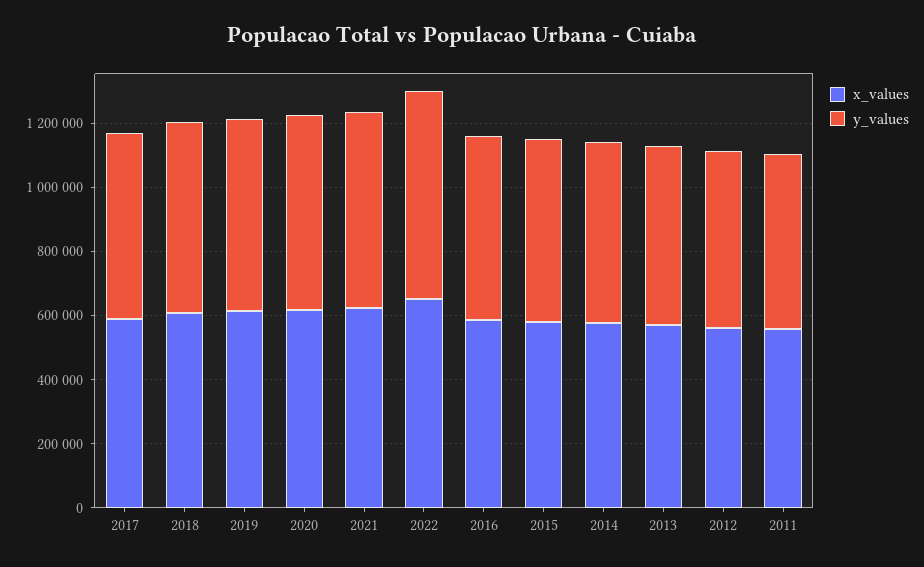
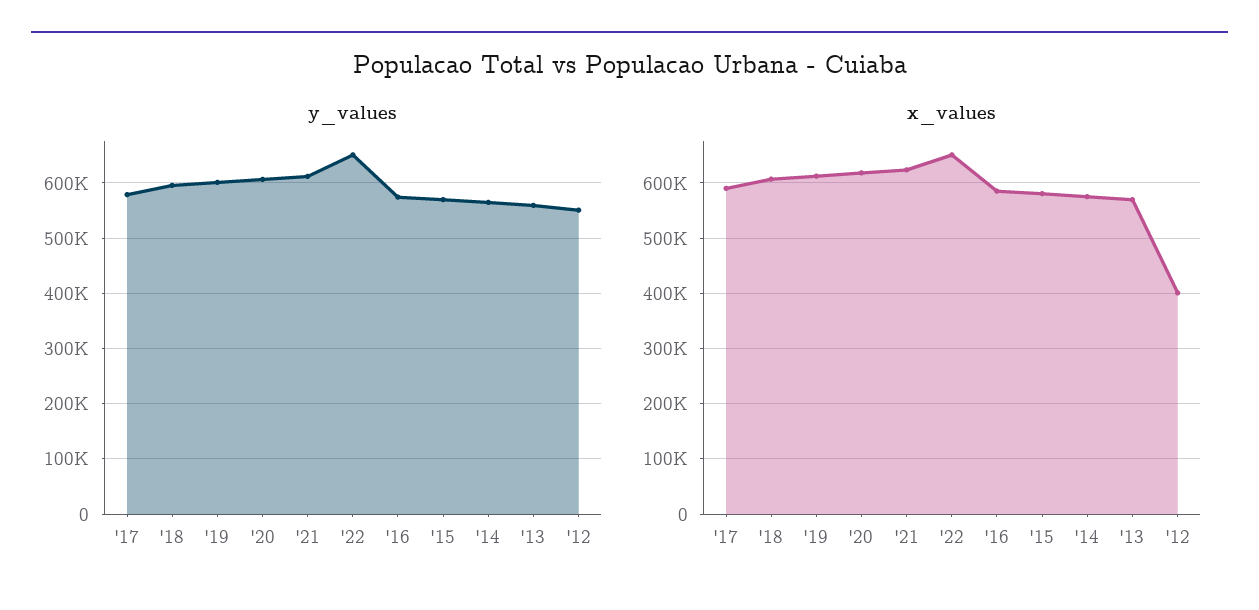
x_values, 2012: 550000 -> 400000
x_values, 2011: 550000 -> none
y_values, 2011: 550000 -> none

